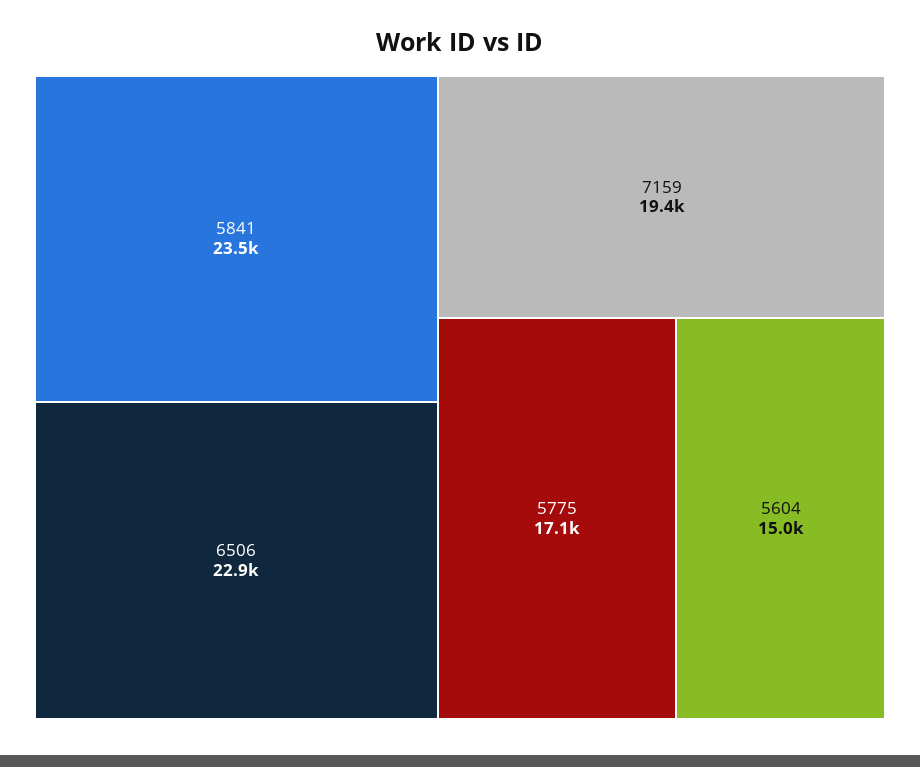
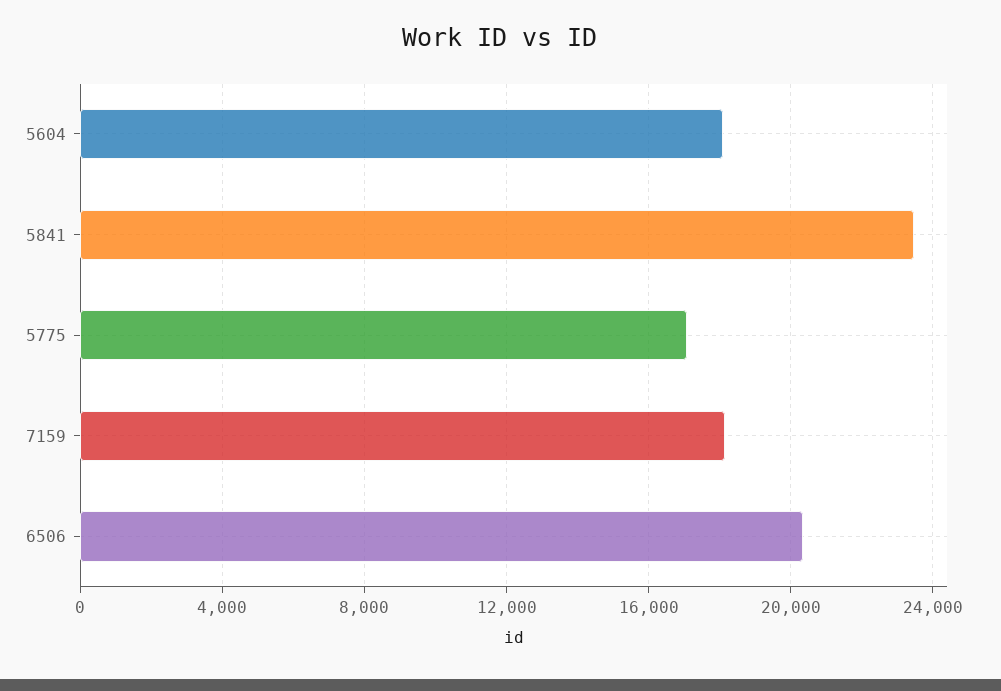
6506: 22900 -> 20500
7159: 19400 -> 18000
5604: 15000 -> 18000

